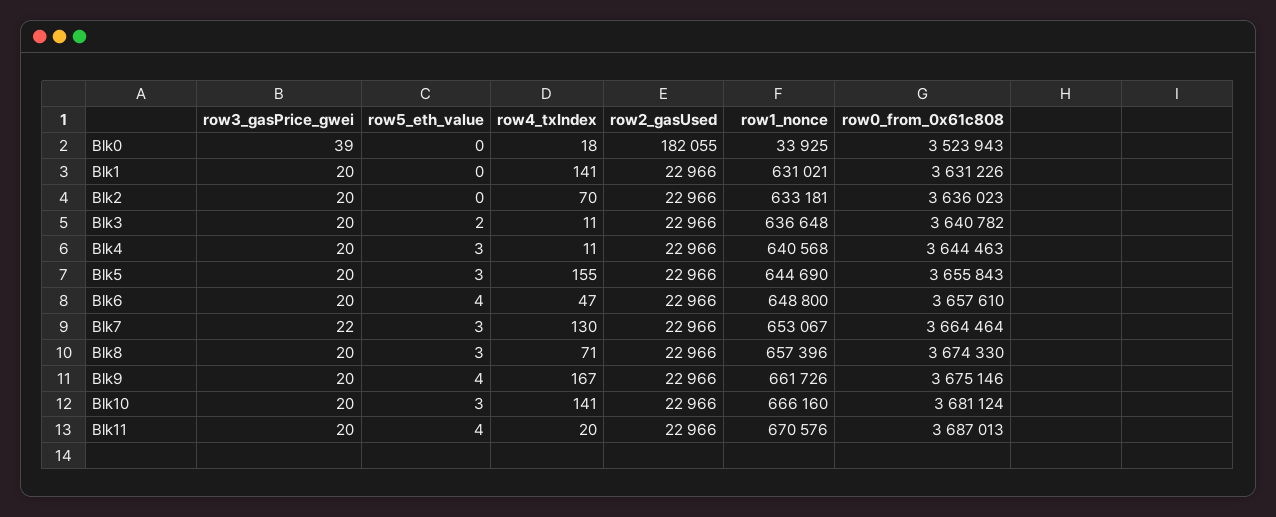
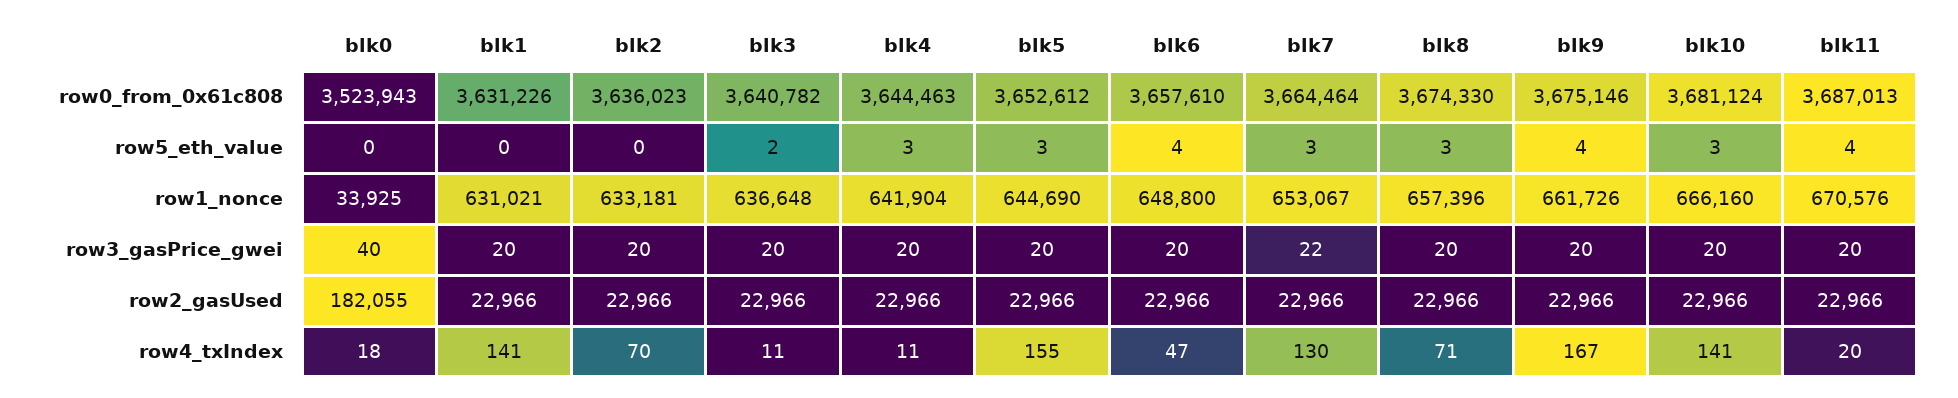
row3_gasPrice_gwei, Blk0: 39 -> 40
row1_nonce, Blk4: 640568 -> 641904
row0_from_0x61c808, Blk5: 3655843 -> 3652612

